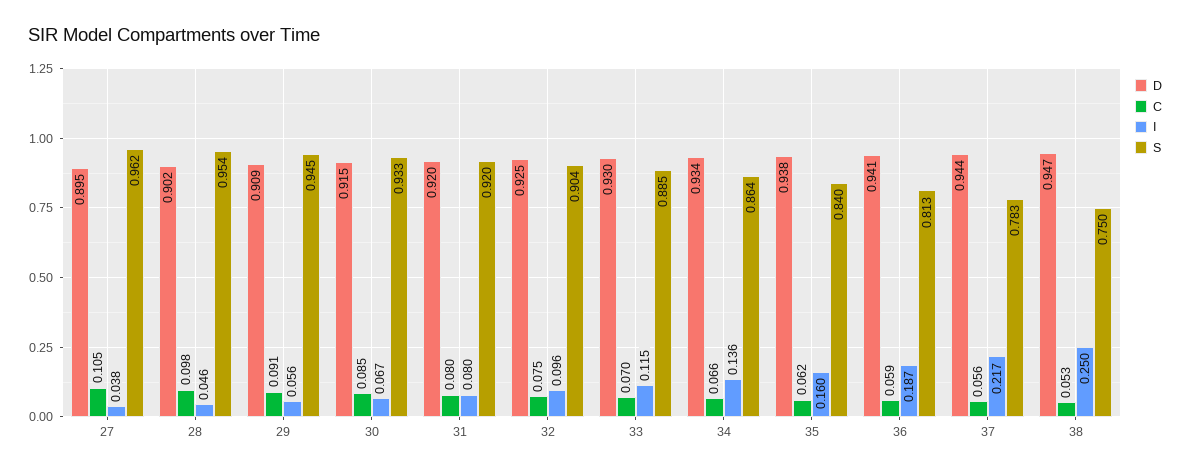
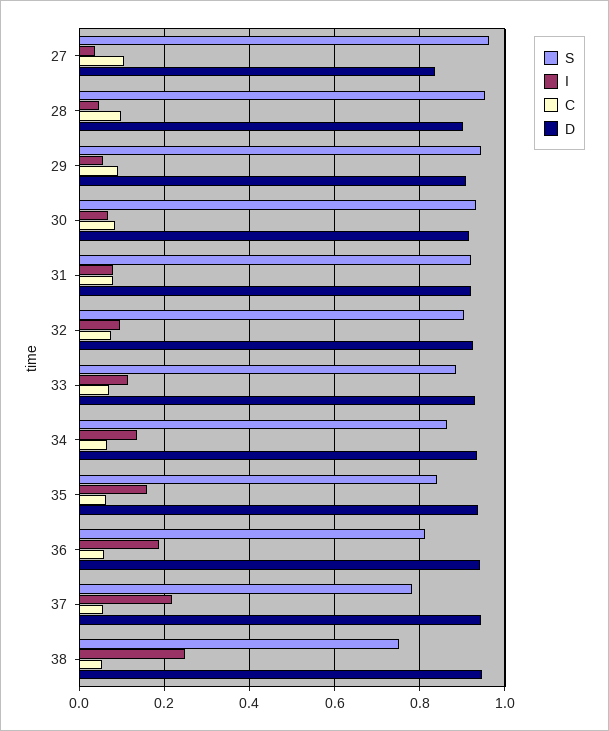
D, 27: 0.895 -> 0.84

